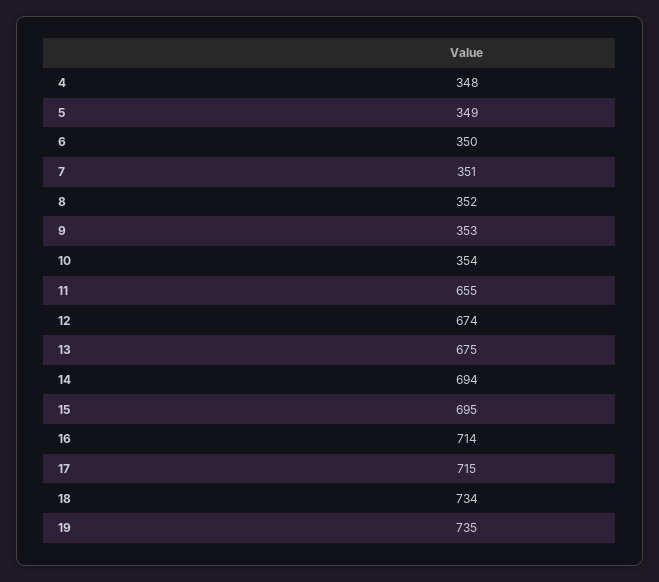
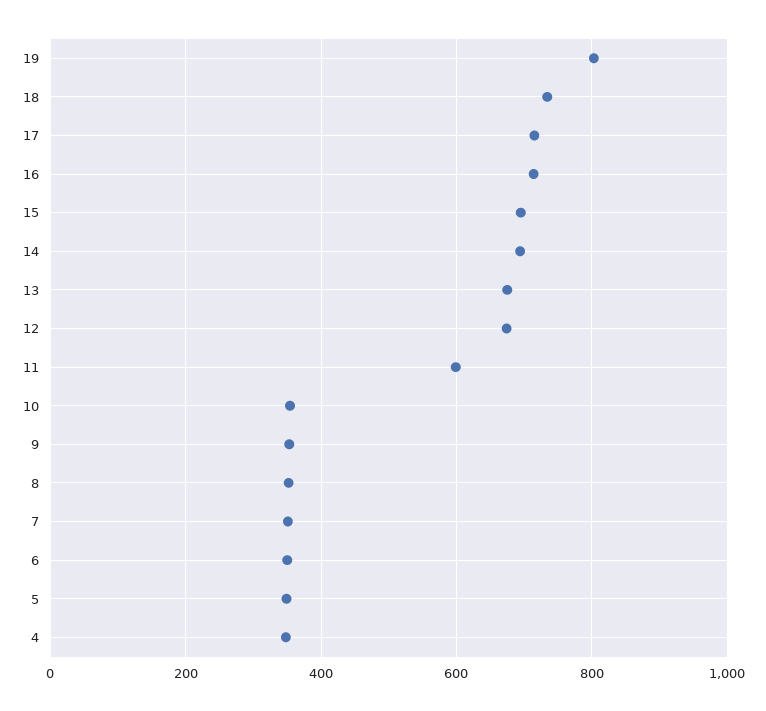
11: 655 -> 600
19: 735 -> 800

